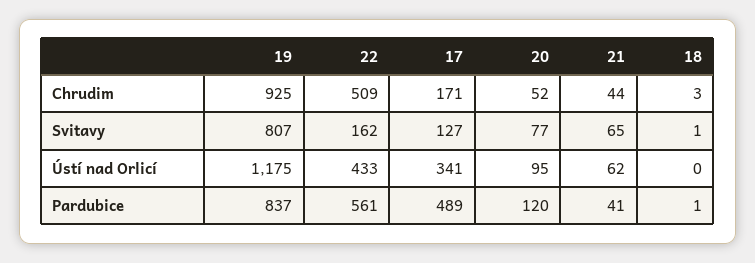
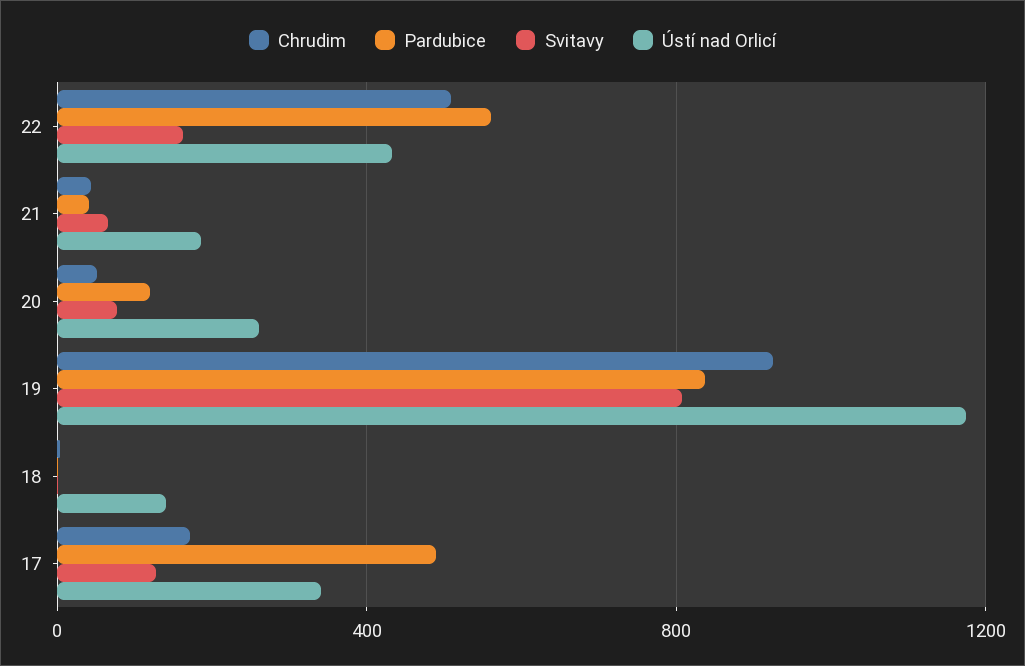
Ústí nad Orlicí, 20: 95 -> 250
Ústí nad Orlicí, 21: 62 -> 200
Ústí nad Orlicí, 18: 0 -> 150

